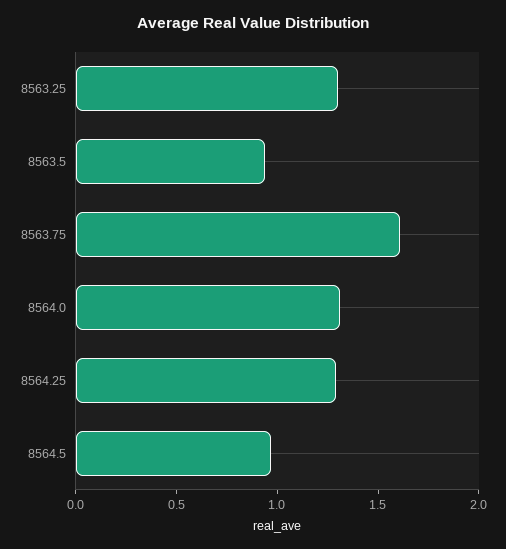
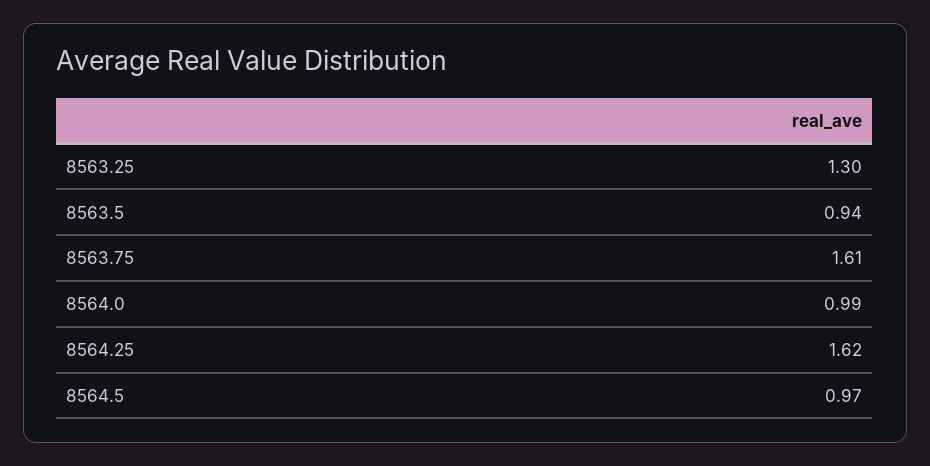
8564.0: 1.3 -> 0.99
8564.25: 1.3 -> 1.62

